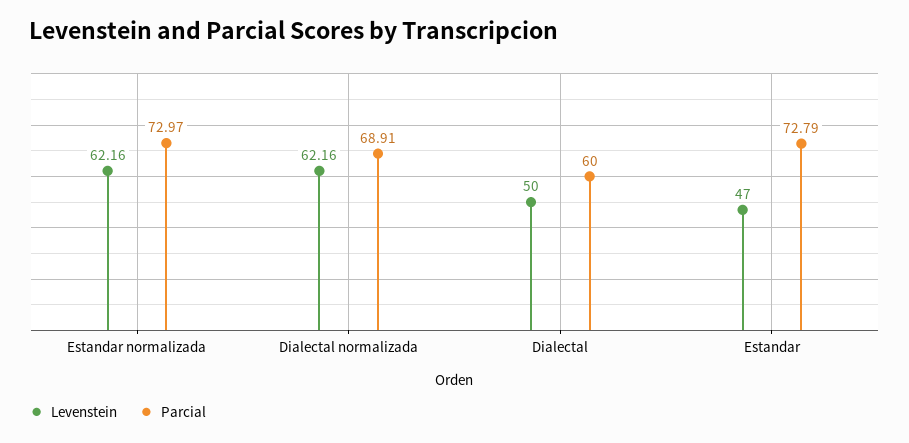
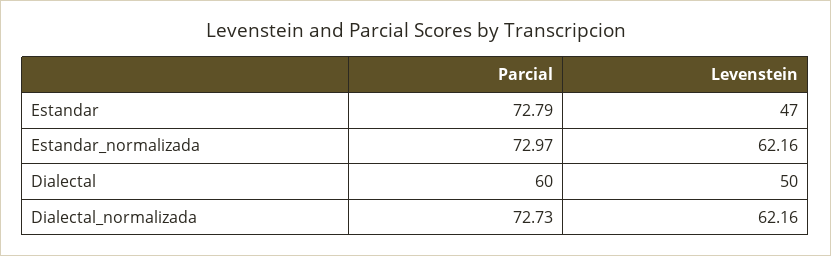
Parcial, Dialectal normalizada: 68.91 -> 72.73

